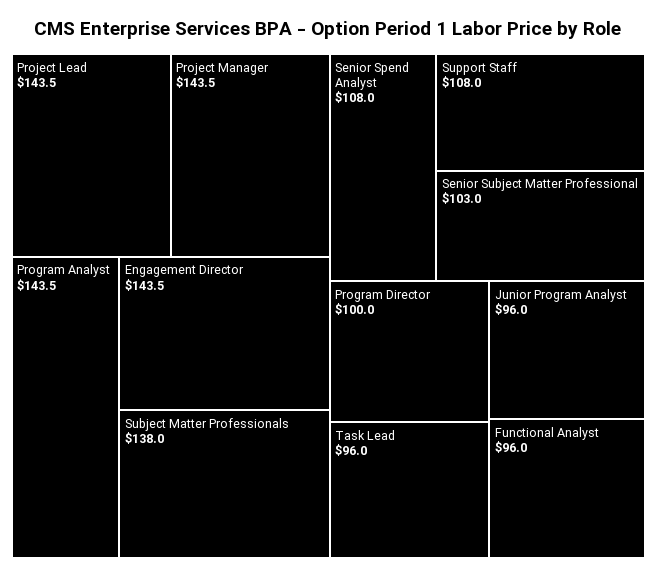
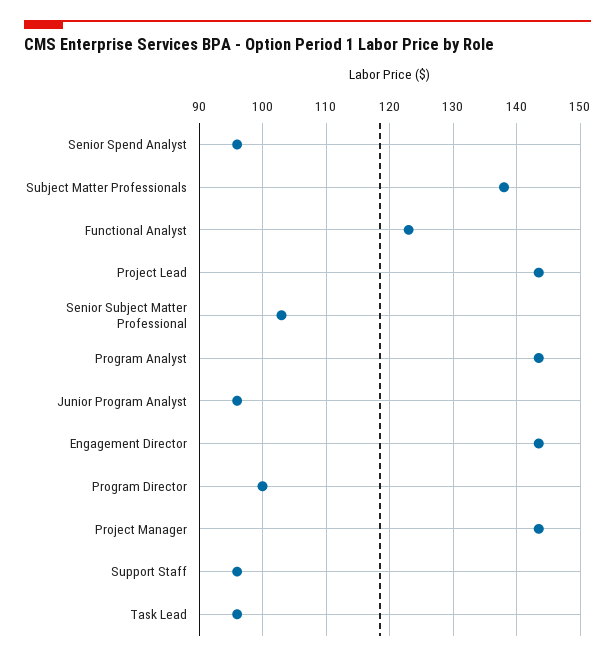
Senior Spend Analyst: 108 -> 96
Support Staff: 108 -> 96
Functional Analyst: 96 -> 123

